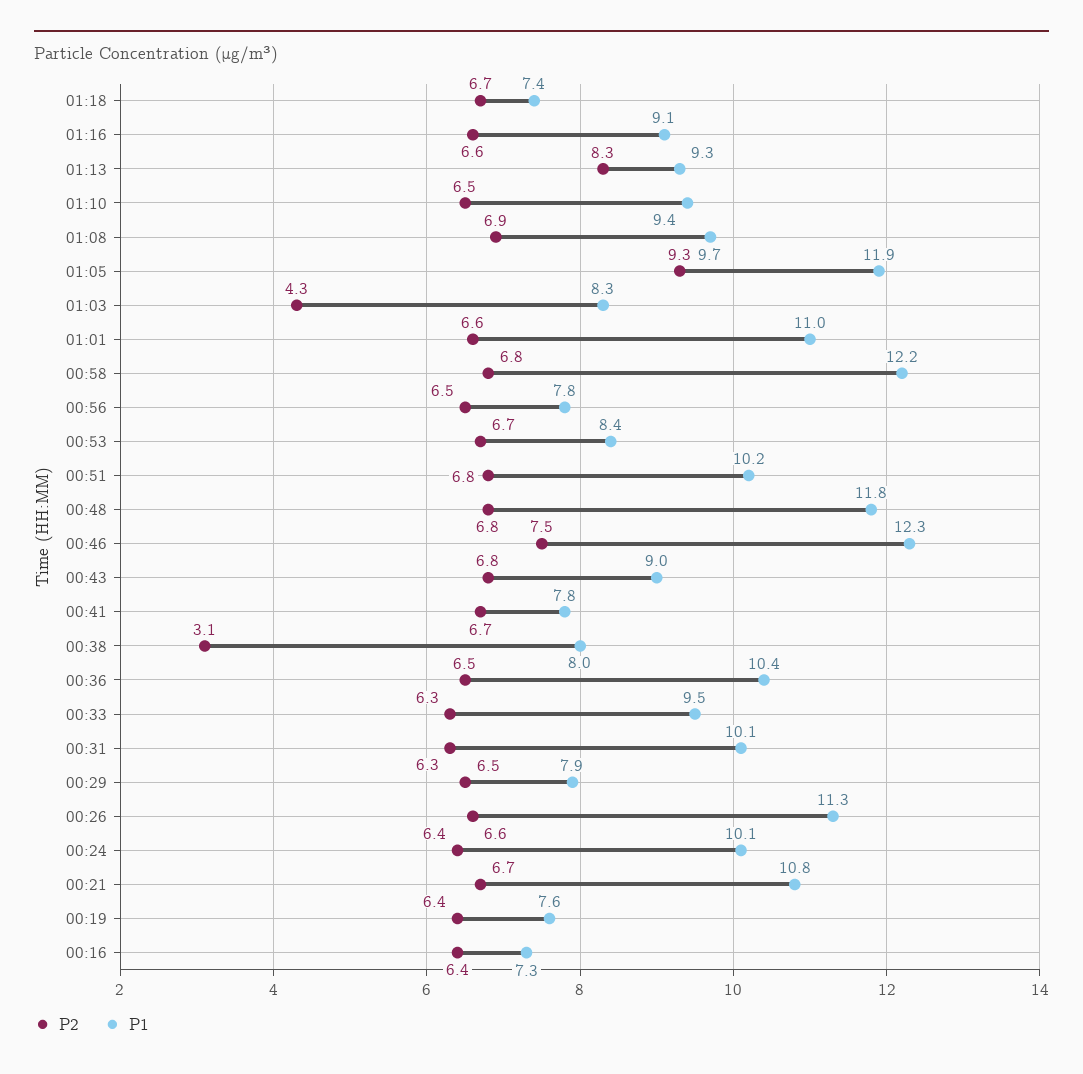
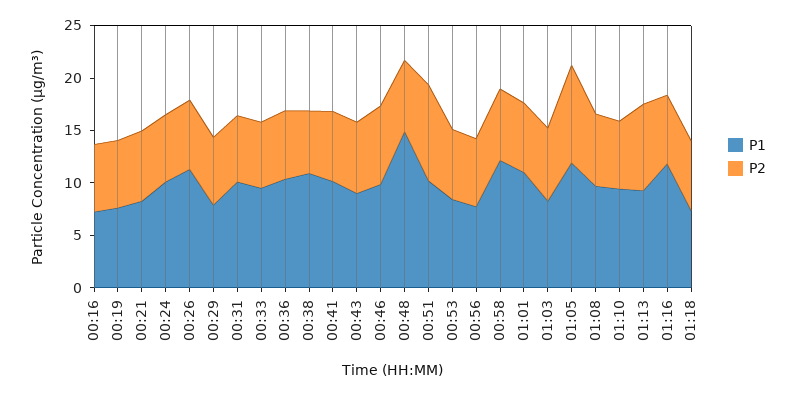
P1, 01:16: 9.1 -> 12
P2, 01:03: 4.3 -> 7
P2, 00:51: 6.8 -> 9
P1, 00:48: 11.8 -> 15
P1, 00:46: 12.3 -> 10
P1, 00:41: 7.8 -> 10
P2, 00:38: 3.1 -> 6
P1, 00:38: 8 -> 11
P1, 00:21: 10.8 -> 8

